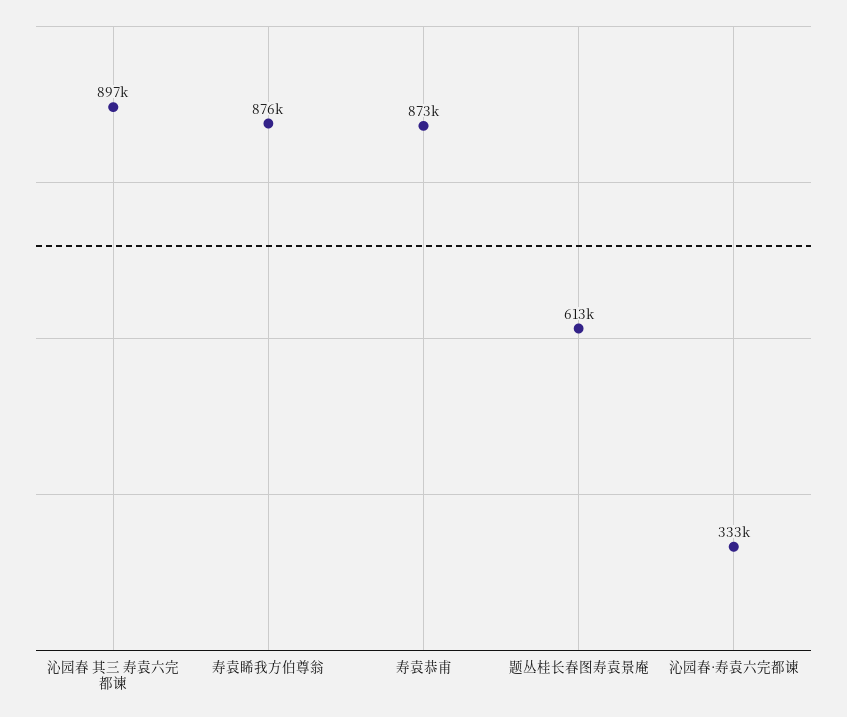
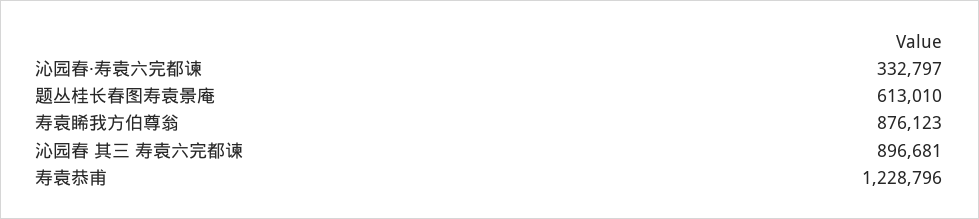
寿袁恭甫: 873000 -> 1228796

